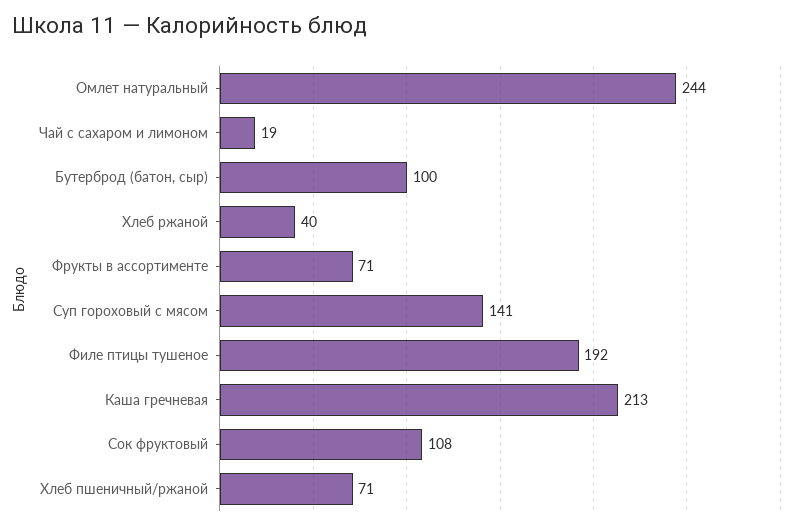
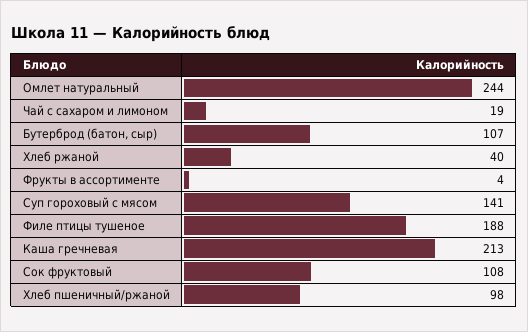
Бутерброд (батон, сыр): 100 -> 107
Фрукты в ассортименте: 71 -> 4
Филе птицы тушеное: 192 -> 188
Хлеб пшеничный/ржаной: 71 -> 98

